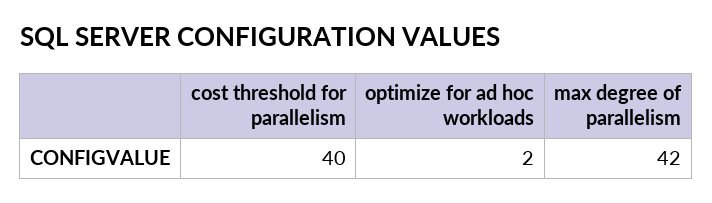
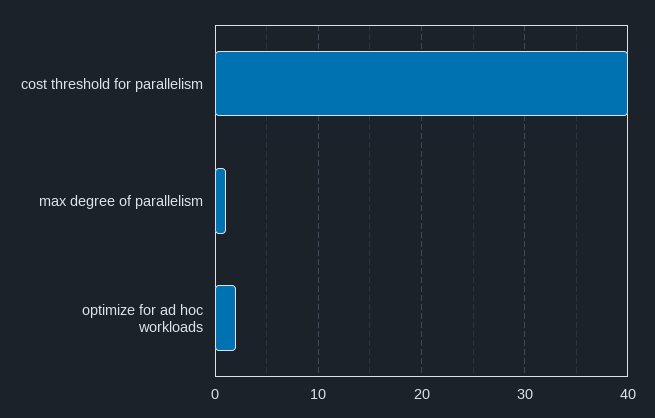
max degree of parallelism: 42 -> 1

